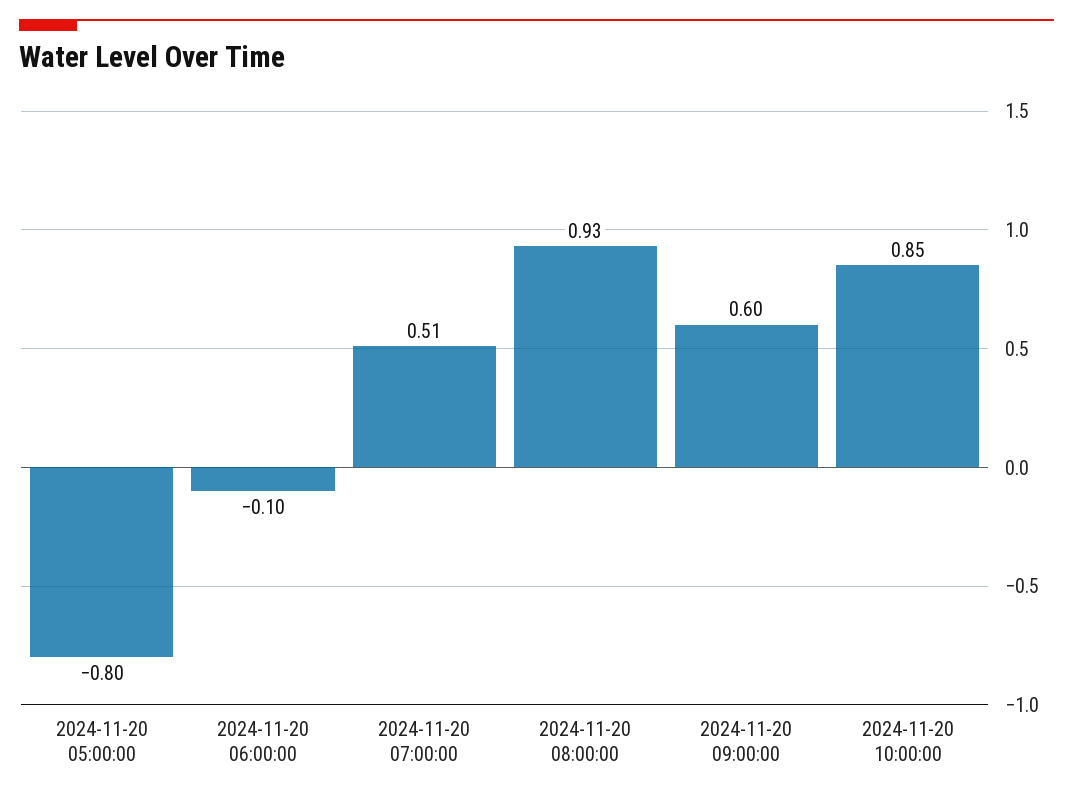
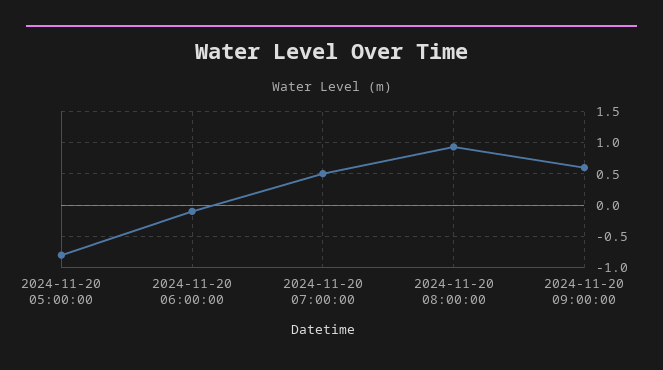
2024-11-20 10:00:00: 0.85 -> none

